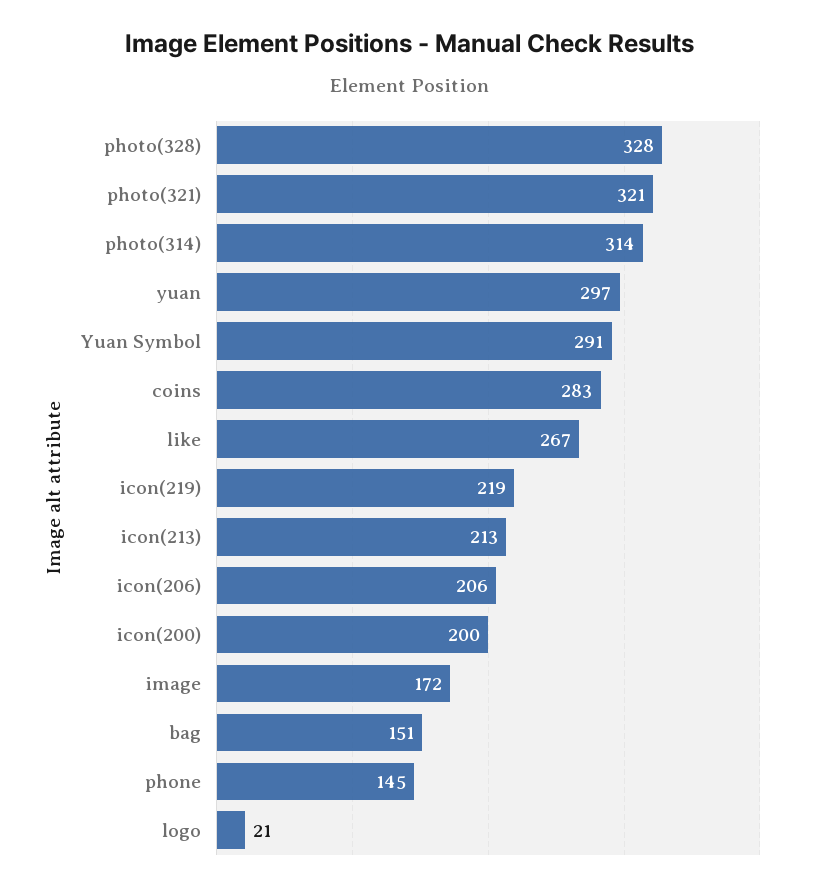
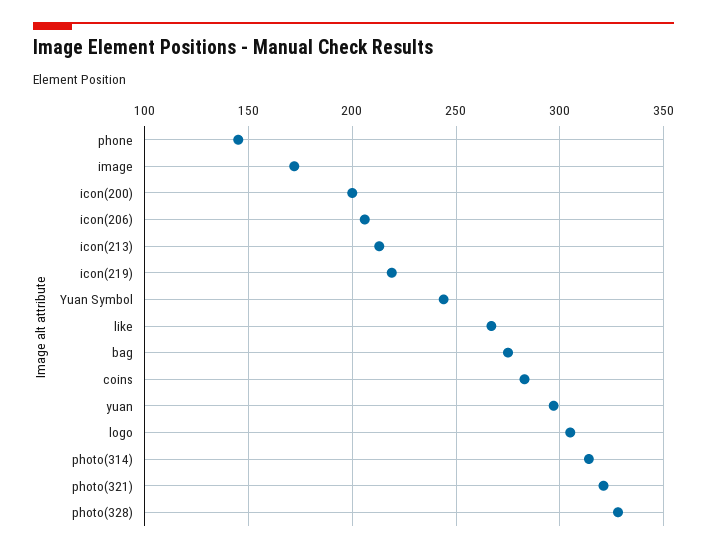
Yuan Symbol: 291 -> 245
bag: 151 -> 275
logo: 21 -> 305

